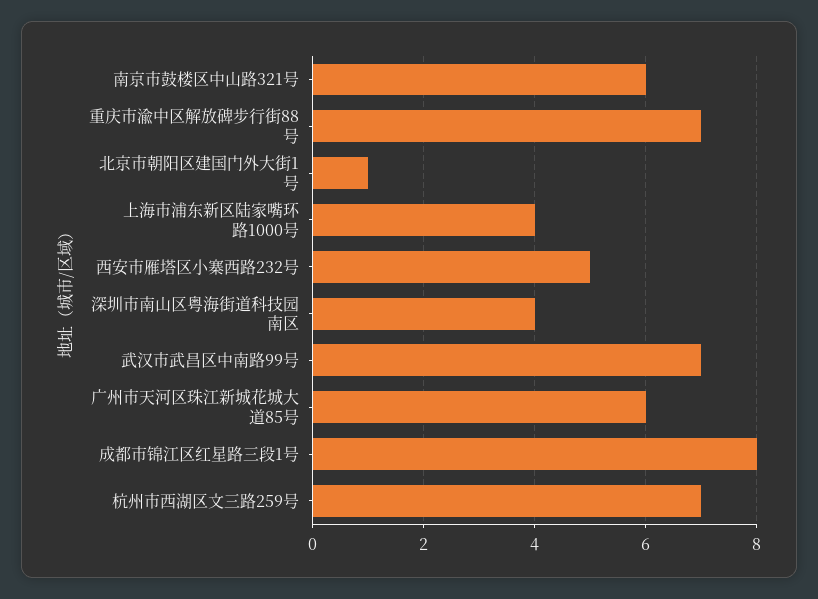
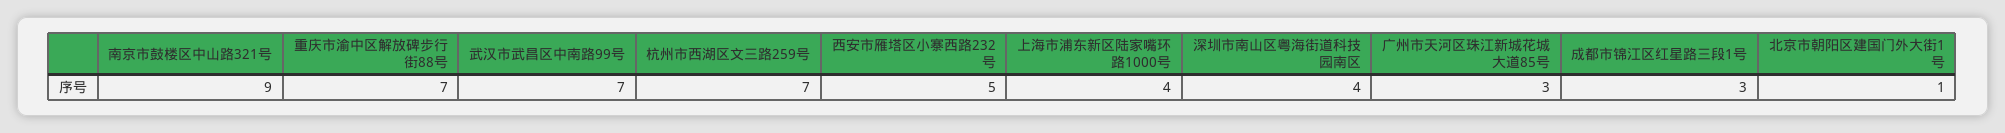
南京市鼓楼区中山路321号: 6 -> 9
广州市天河区珠江新城花城大道85号: 6 -> 3
成都市锦江区红星路三段1号: 8 -> 3

